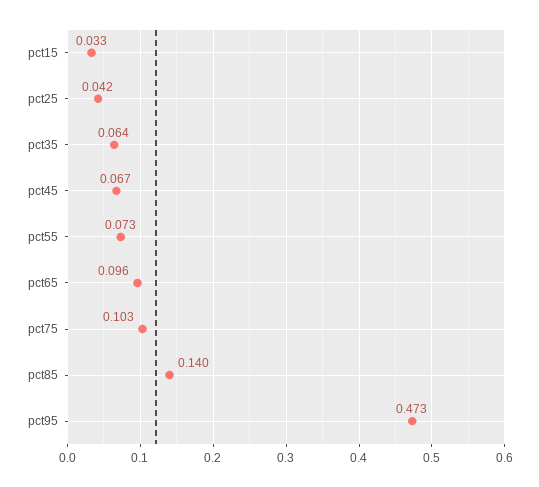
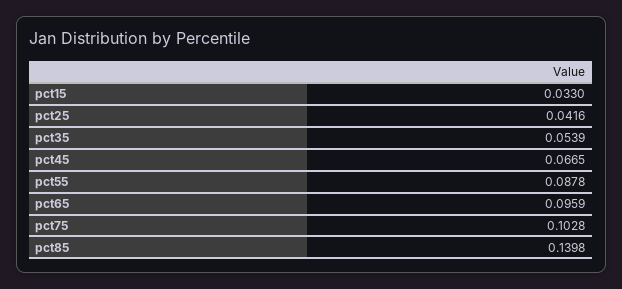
pct35: 0.064 -> 0.0539
pct55: 0.073 -> 0.0878
pct95: 0.473 -> none

